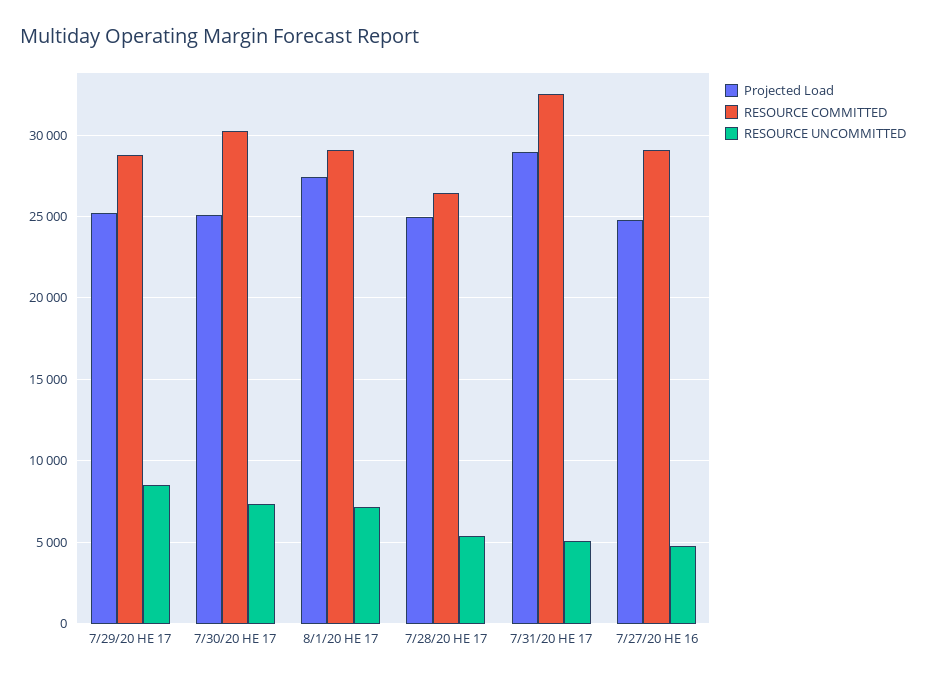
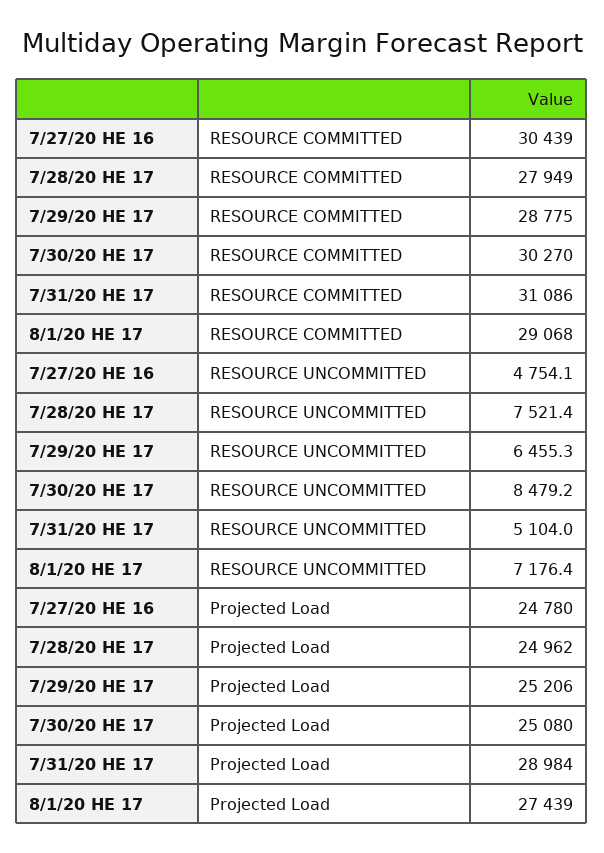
RESOURCE UNCOMMITTED, 7/29/20 HE 17: 8500 -> 6455.3
RESOURCE UNCOMMITTED, 7/30/20 HE 17: 7500 -> 8479.2
RESOURCE COMMITTED, 7/28/20 HE 17: 26500 -> 27949
RESOURCE UNCOMMITTED, 7/28/20 HE 17: 5500 -> 7521.4
RESOURCE COMMITTED, 7/31/20 HE 17: 32500 -> 31086
RESOURCE COMMITTED, 7/27/20 HE 16: 29000 -> 30439

